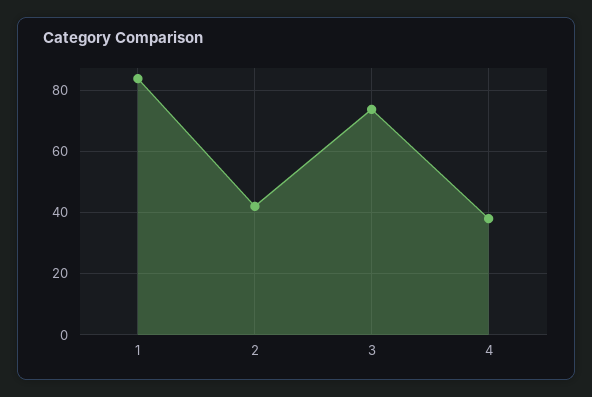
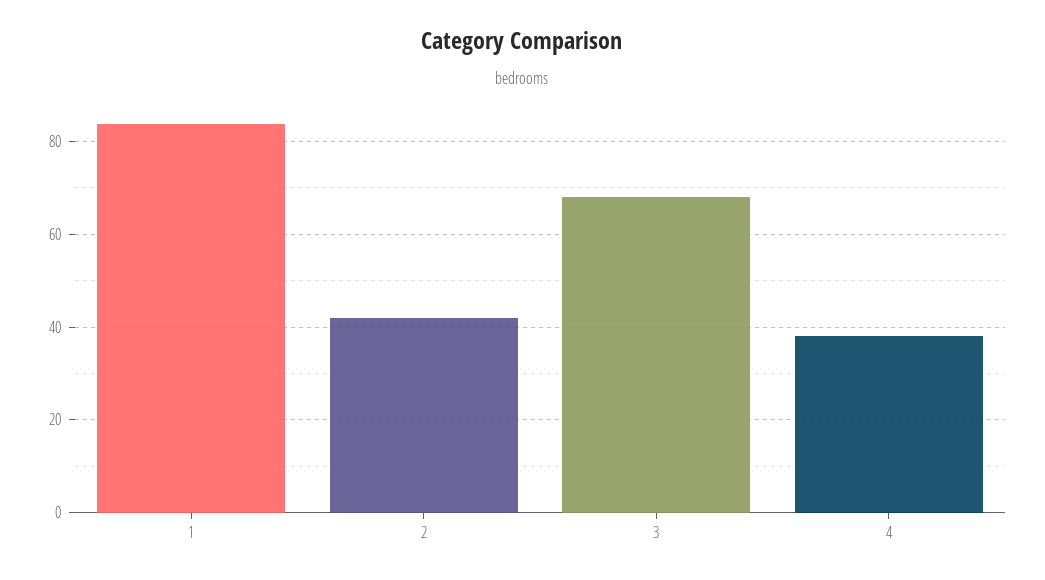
3: 74 -> 68

